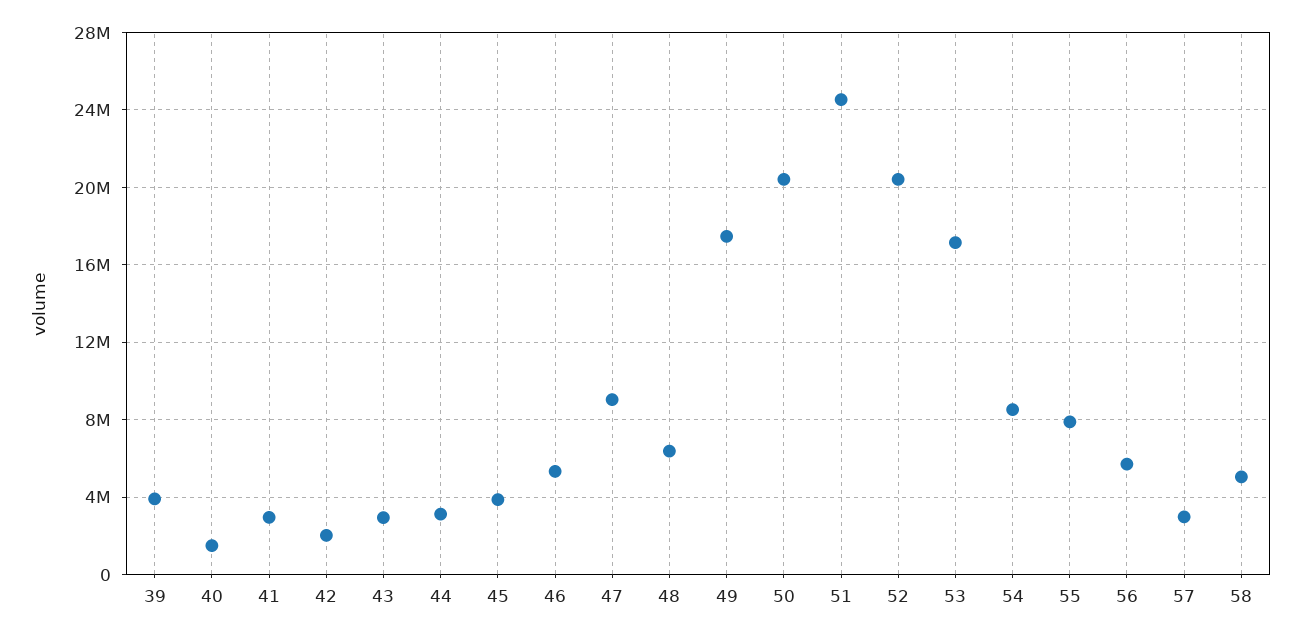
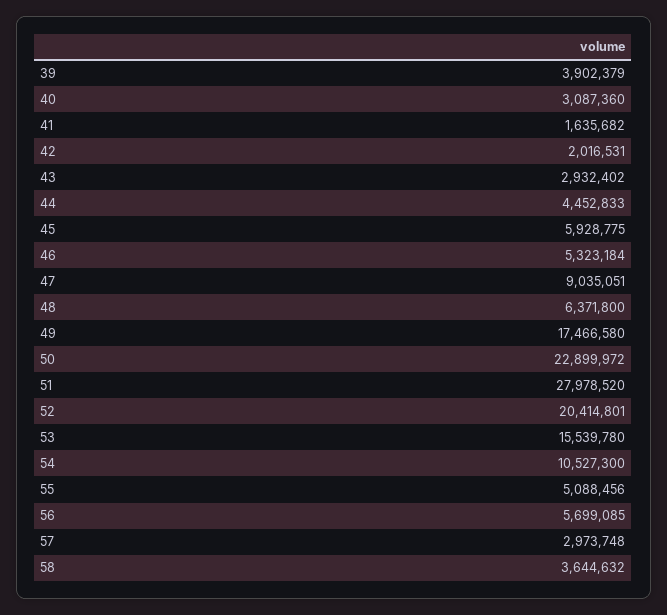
40: 1500000 -> 3087360
41: 3000000 -> 1635682
44: 3000000 -> 4452833
45: 4000000 -> 5928775
50: 20500000 -> 22899972
51: 24500000 -> 27978520
53: 17000000 -> 15539780
54: 8500000 -> 10527300
55: 8000000 -> 5088456
58: 5000000 -> 3644632

